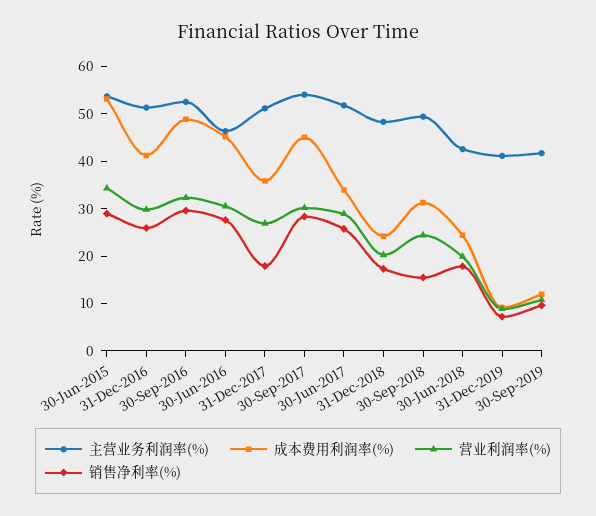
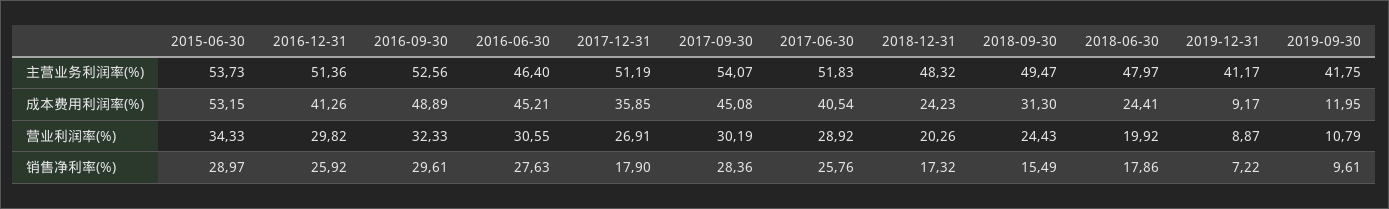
成本费用利润率(%), 30-Jun-2017: 34 -> 40.54
主营业务利润率(%), 30-Jun-2018: 42 -> 47.97

